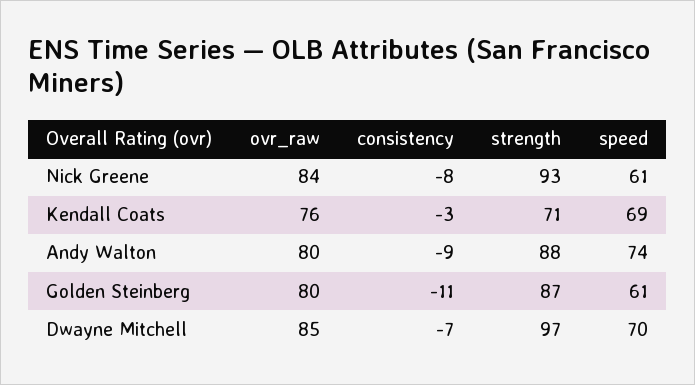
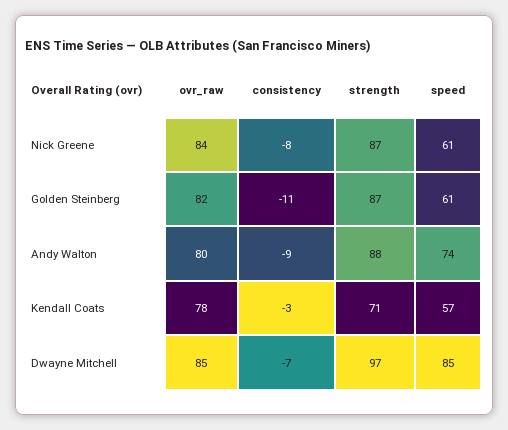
strength, Nick Greene: 93 -> 87
ovr_raw, Kendall Coats: 76 -> 78
speed, Kendall Coats: 69 -> 57
ovr_raw, Golden Steinberg: 80 -> 82
speed, Dwayne Mitchell: 70 -> 85

